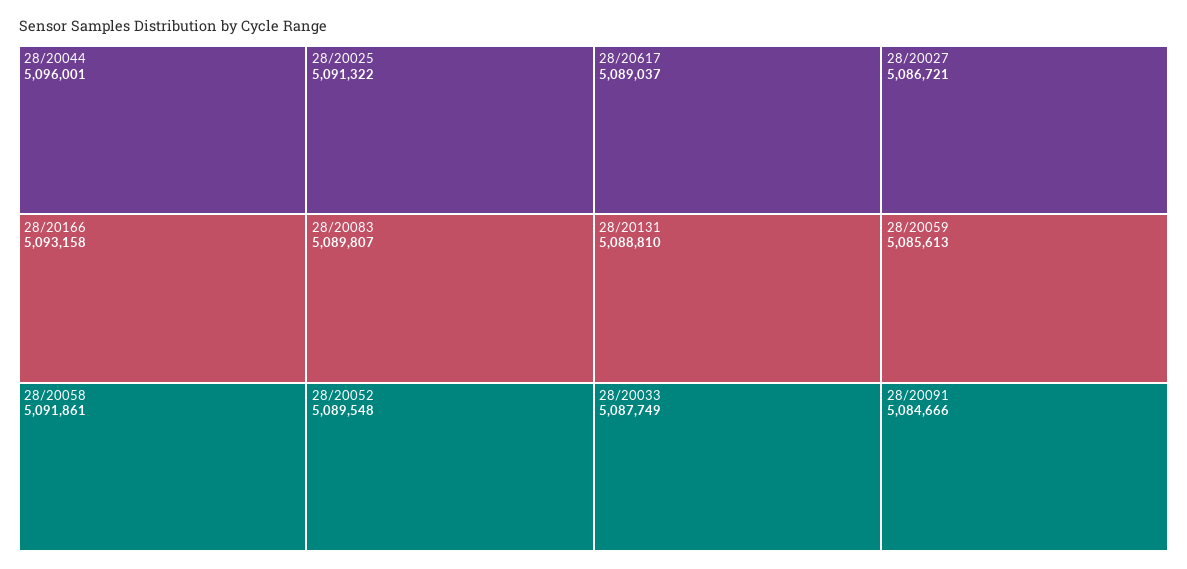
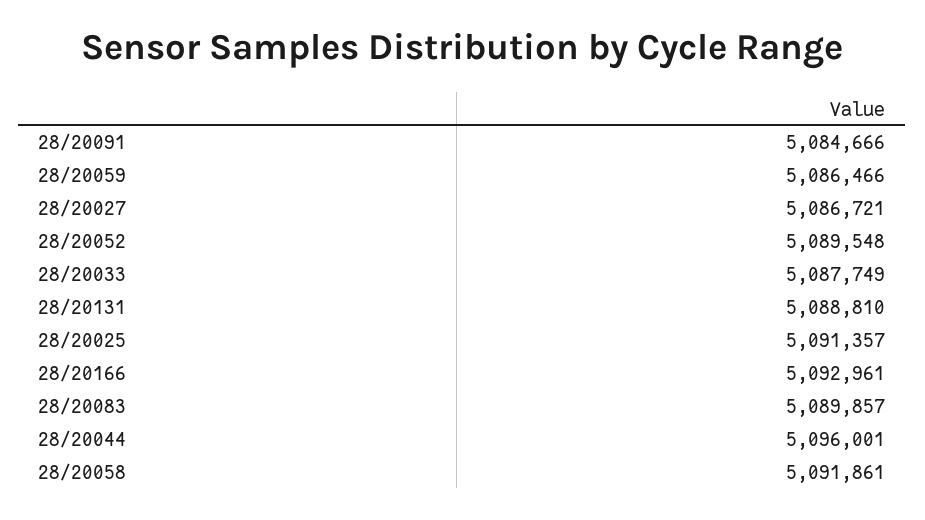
28/20166: 5093158 -> 5092961
28/20025: 5091322 -> 5091357
28/20083: 5089807 -> 5089857
28/20617: 5089037 -> none
28/20059: 5085613 -> 5086466

